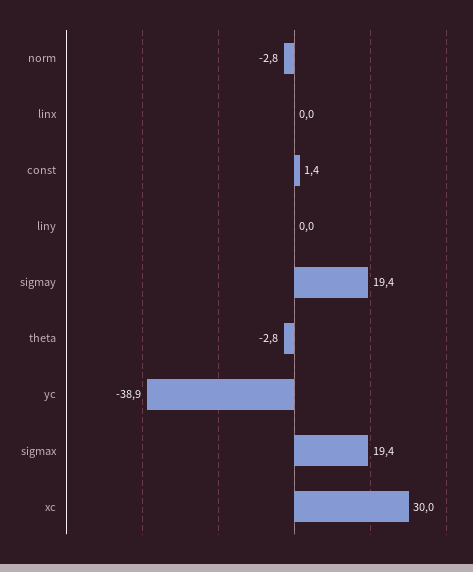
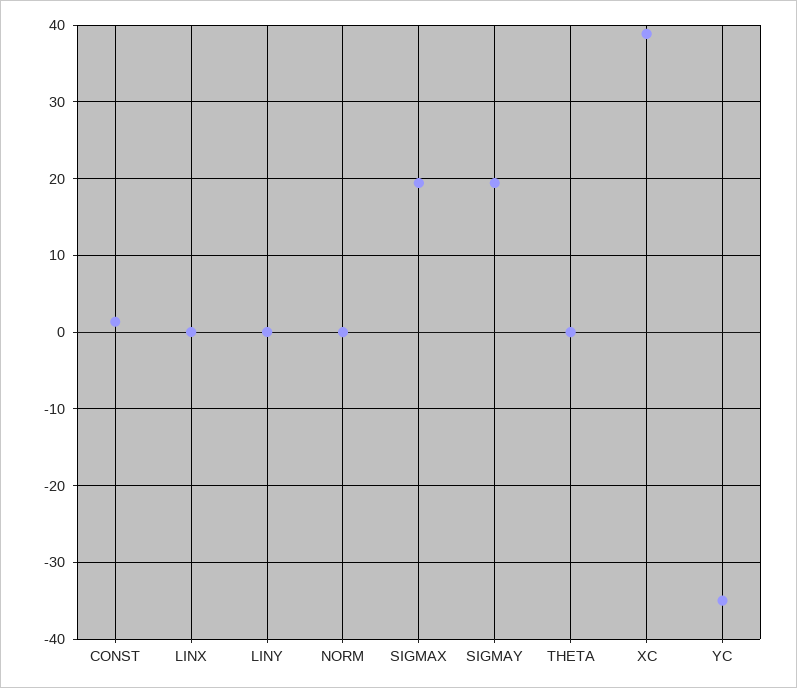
norm: -2.8 -> 0
theta: -2.8 -> 0
yc: -38.9 -> -35
xc: 30 -> 39

